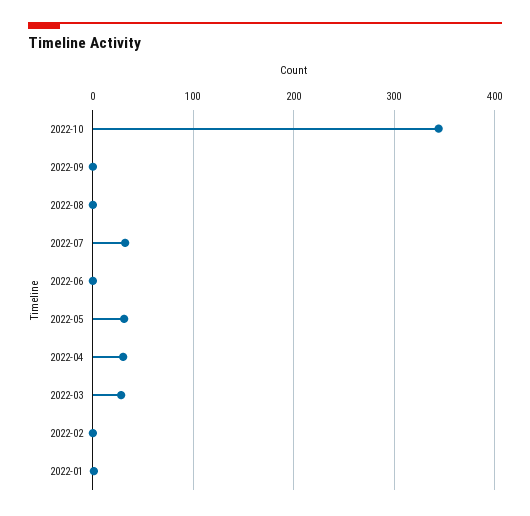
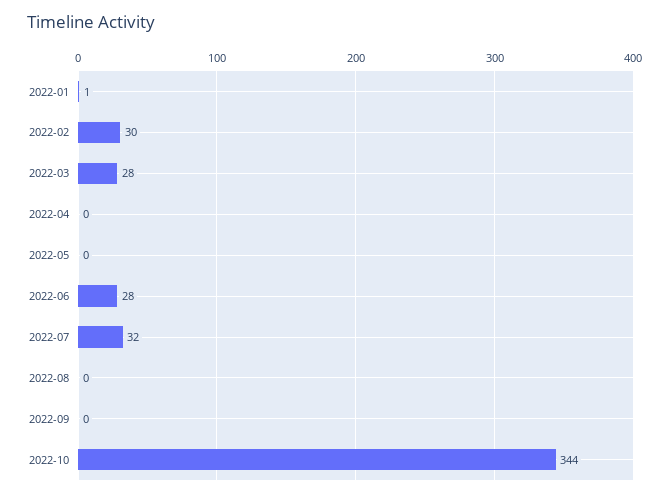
2022-06: 0 -> 28
2022-05: 30 -> 0
2022-04: 30 -> 0
2022-02: 0 -> 30

